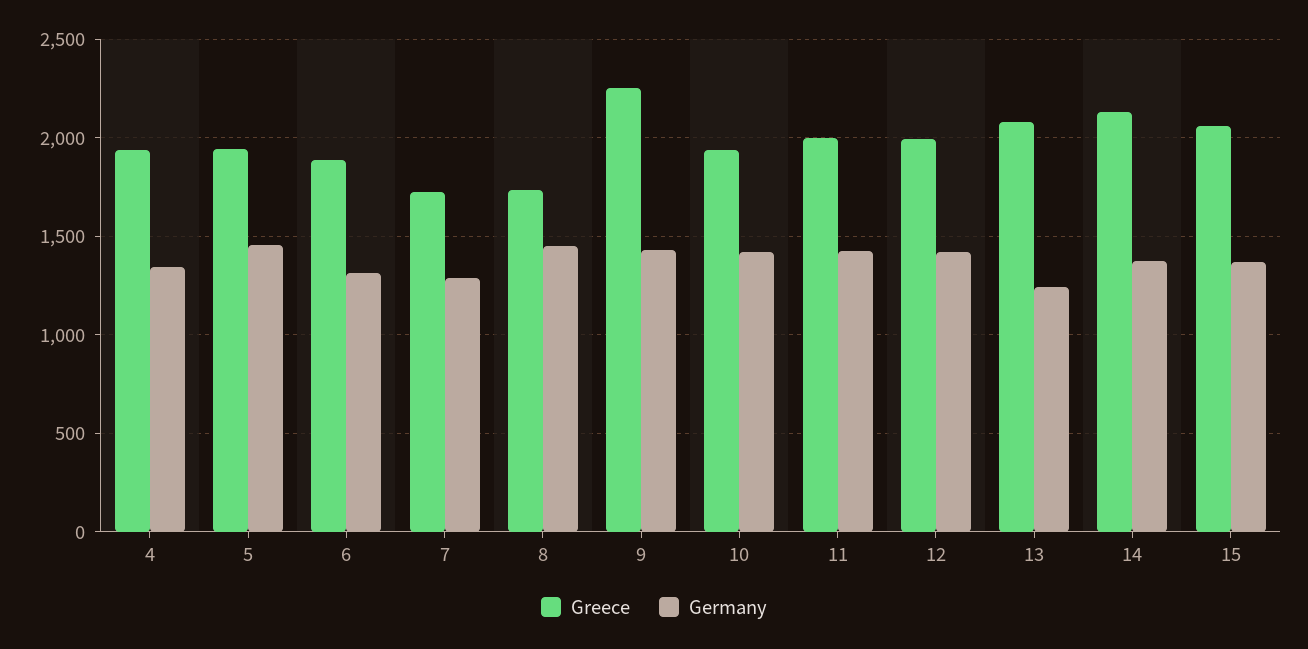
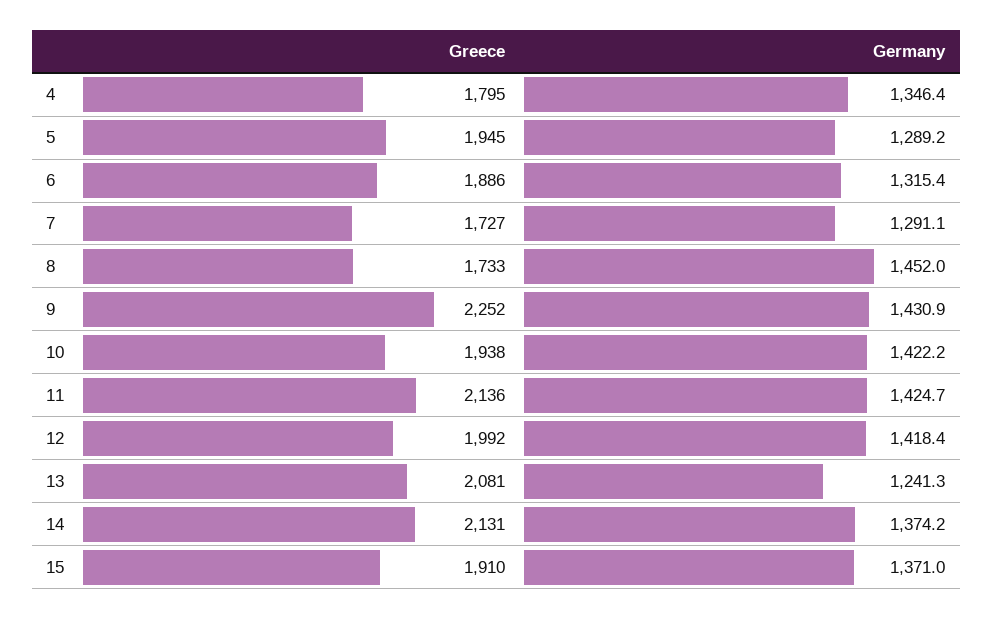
Greece, 4: 1950 -> 1795
Germany, 5: 1450 -> 1289.2
Greece, 11: 2000 -> 2136
Greece, 15: 2050 -> 1910

